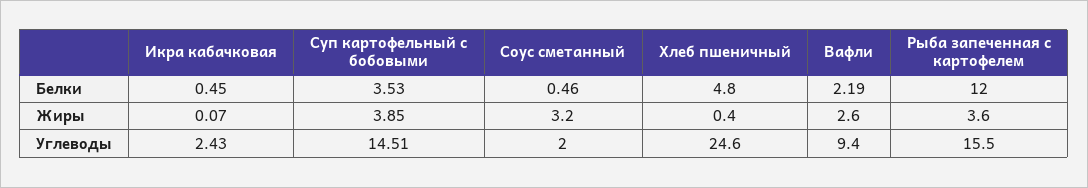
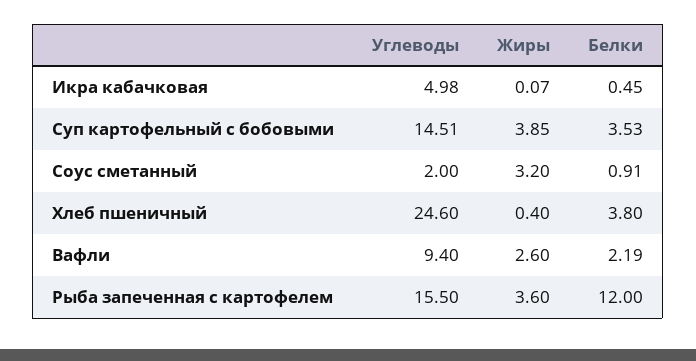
Соус сметанный, Белки: 0.46 -> 0.91
Хлеб пшеничный, Белки: 4.8 -> 3.8
Икра кабачковая, Углеводы: 2.43 -> 4.98

